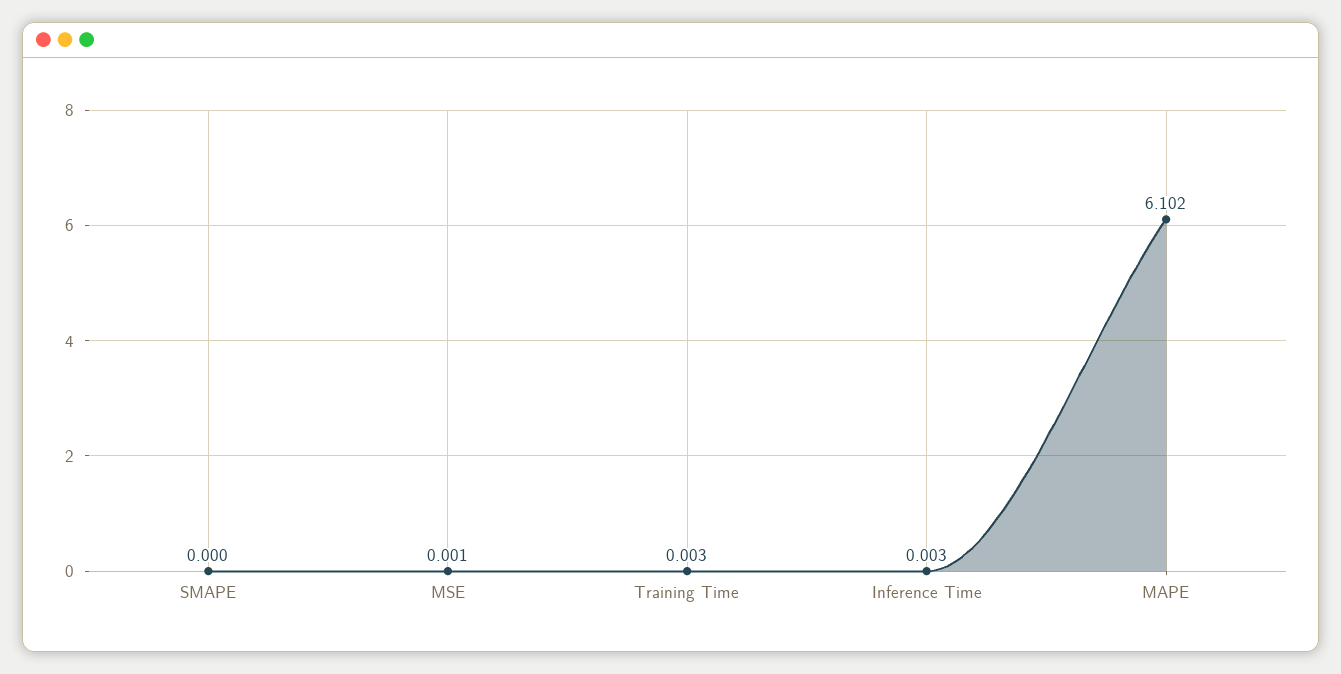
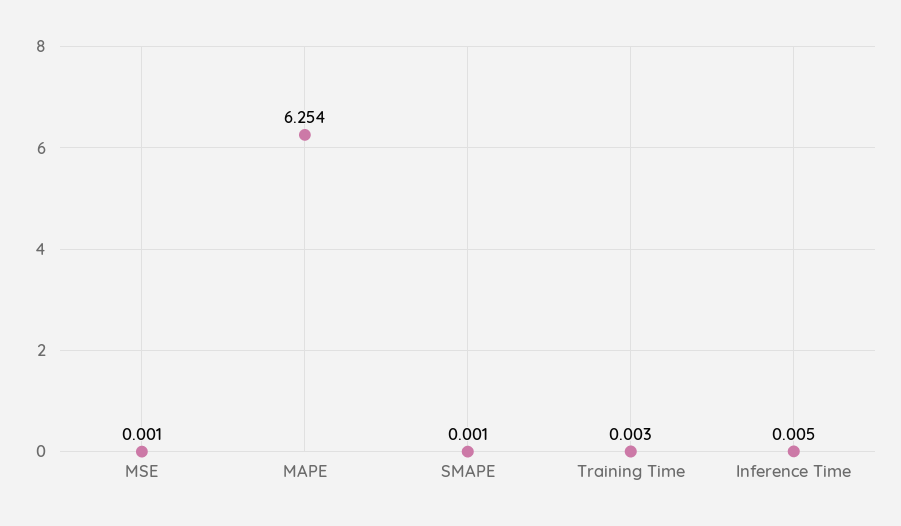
SMAPE: 0 -> 0.001
Inference Time: 0.003 -> 0.005
MAPE: 6.102 -> 6.254

